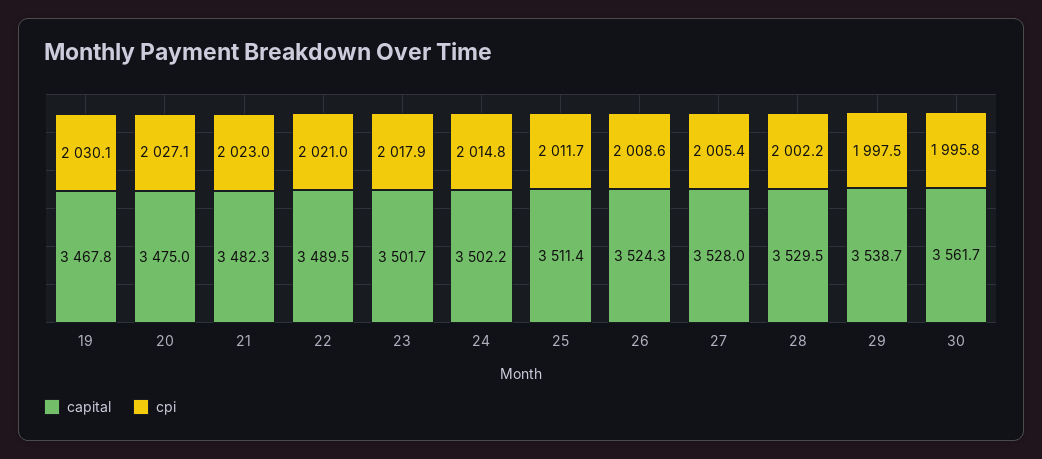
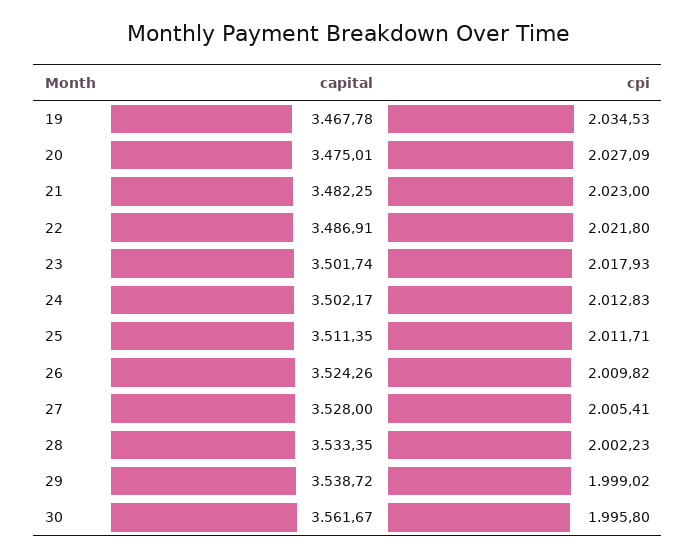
cpi, 19: 2030.1 -> 2034.53
capital, 22: 3489.5 -> 3486.91
cpi, 22: 2021 -> 2021.8
cpi, 24: 2014.8 -> 2012.83
cpi, 26: 2008.6 -> 2009.82
capital, 28: 3529.5 -> 3533.35
cpi, 29: 1997.5 -> 1999.02

